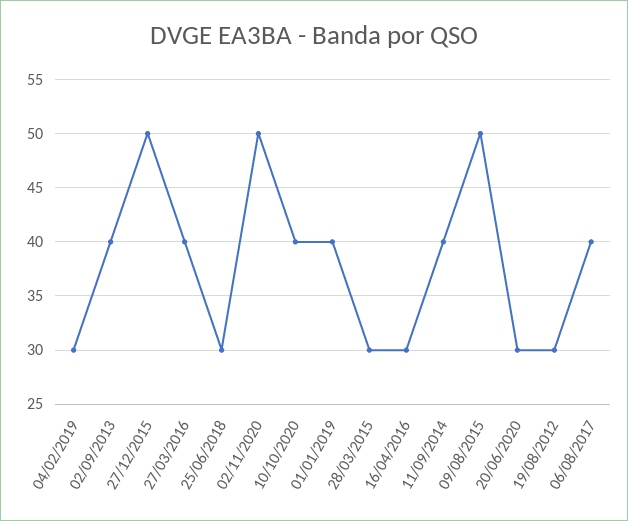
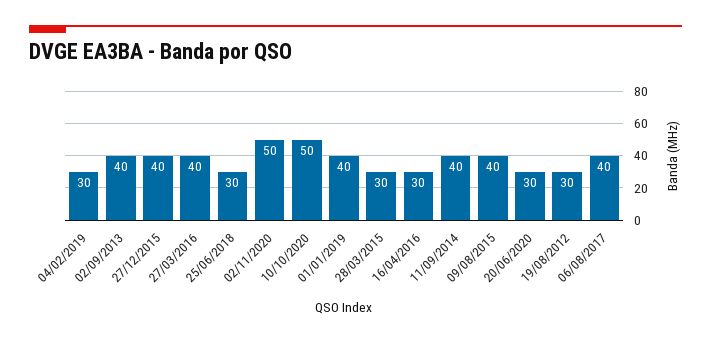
27/12/2015: 50 -> 40
10/10/2020: 40 -> 50
09/08/2015: 50 -> 40

